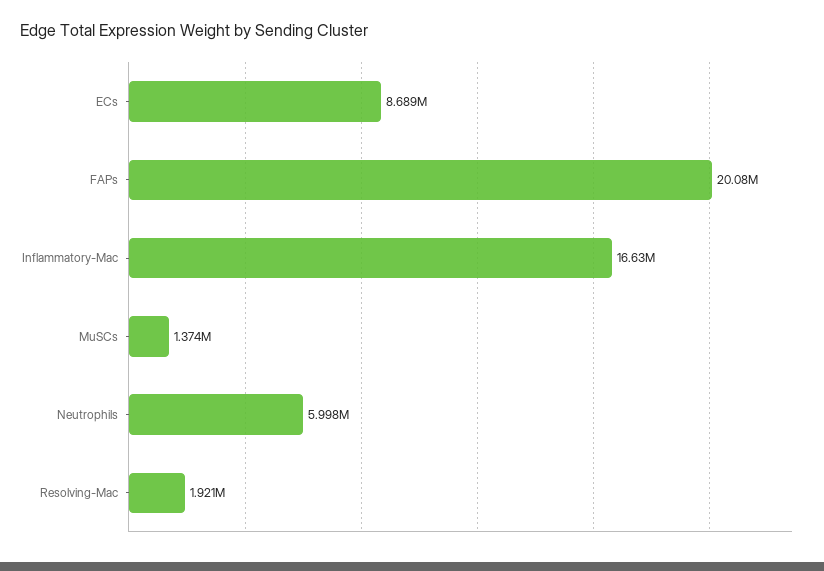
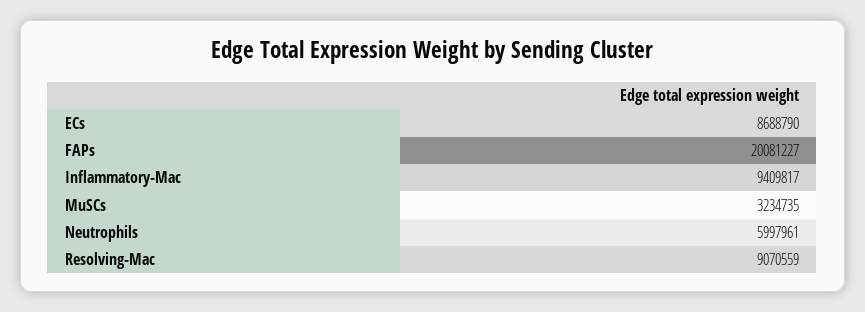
Inflammatory-Mac: 16630000 -> 9409817
MuSCs: 1374000 -> 3234735
Resolving-Mac: 1921000 -> 9070559

